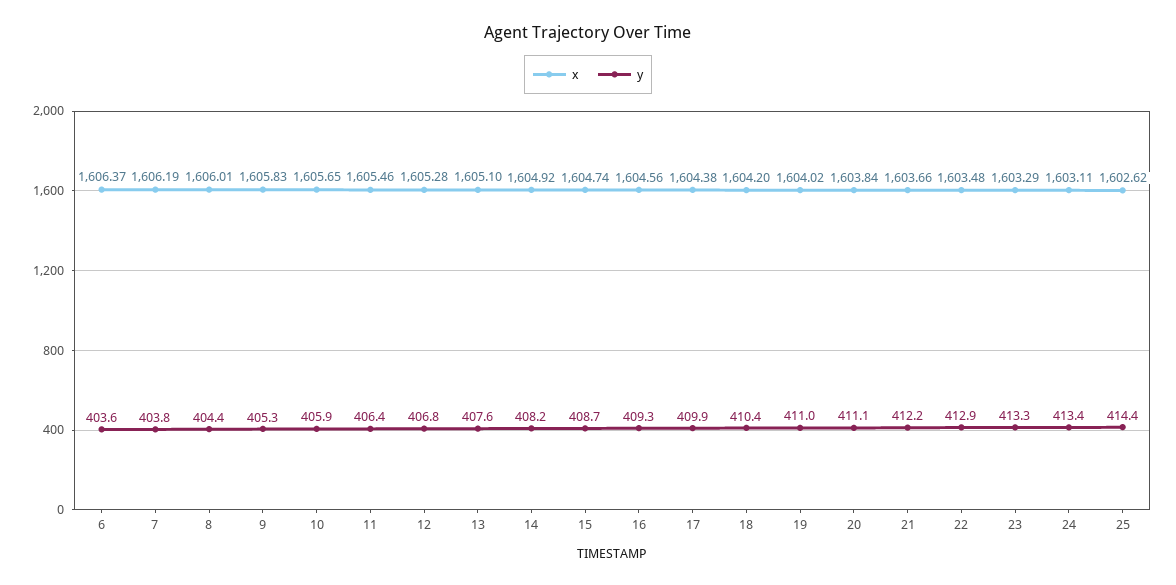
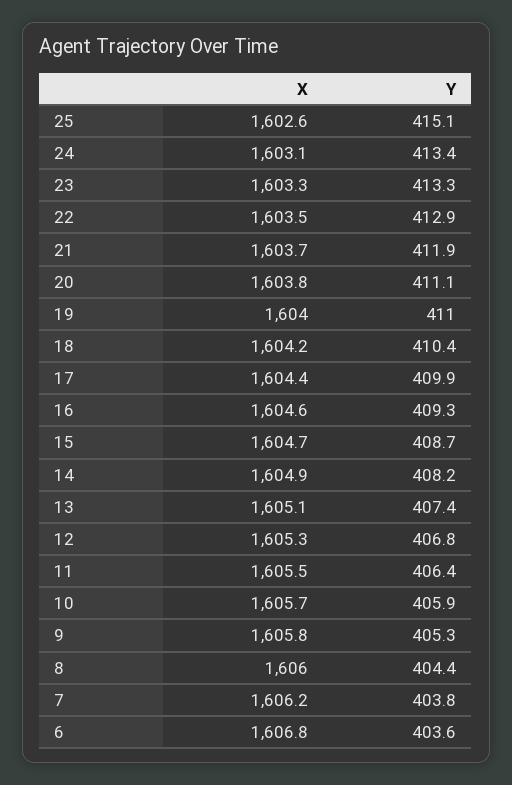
x, 6: 1606.37 -> 1606.8
y, 13: 407.6 -> 407.4
y, 21: 412.2 -> 411.9
y, 25: 414.4 -> 415.1

